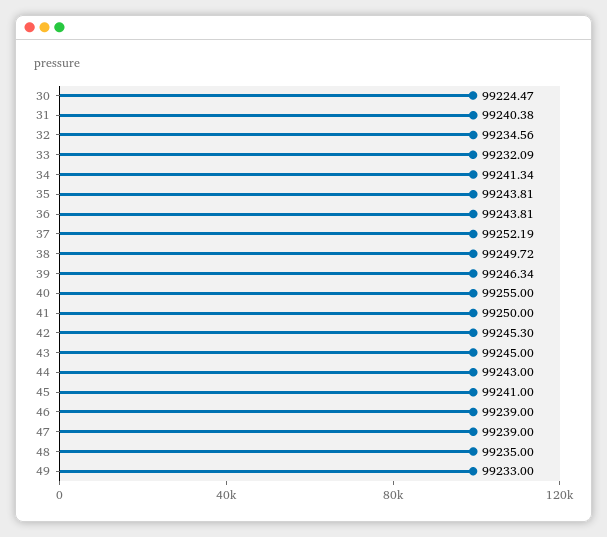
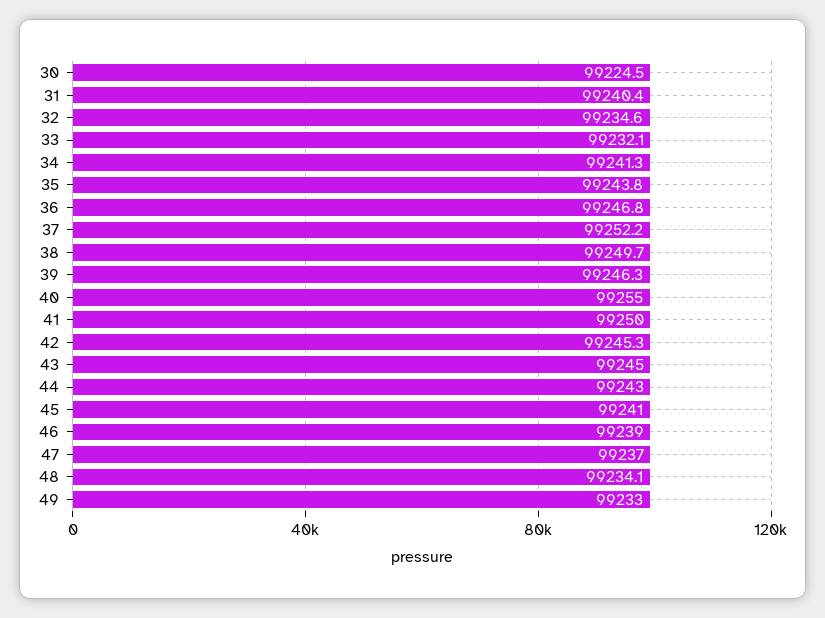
36: 99243.81 -> 99246.8
47: 99239 -> 99237
48: 99235 -> 99234.1

